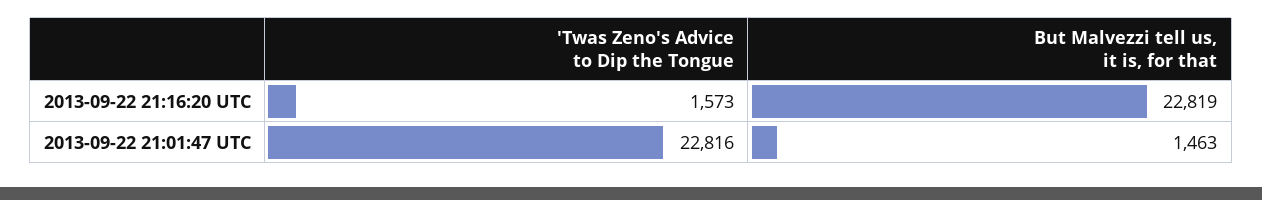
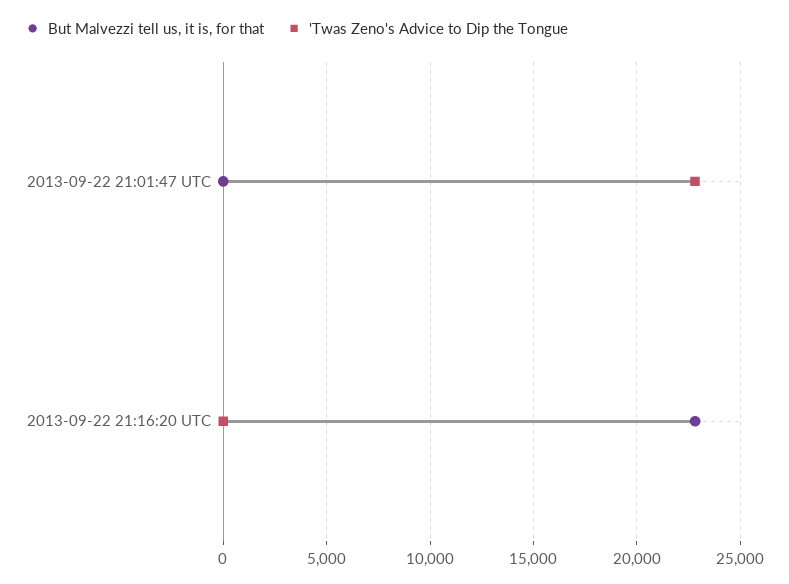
'Twas Zeno's Advice to Dip the Tongue, 2013-09-22 21:16:20 UTC: 1573 -> 0
But Malvezzi tell us, it is, for that, 2013-09-22 21:01:47 UTC: 1463 -> 0

